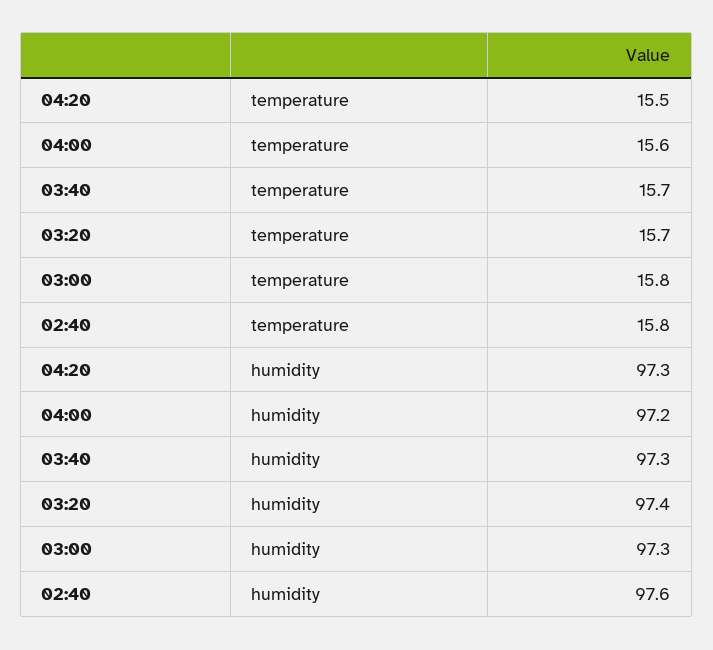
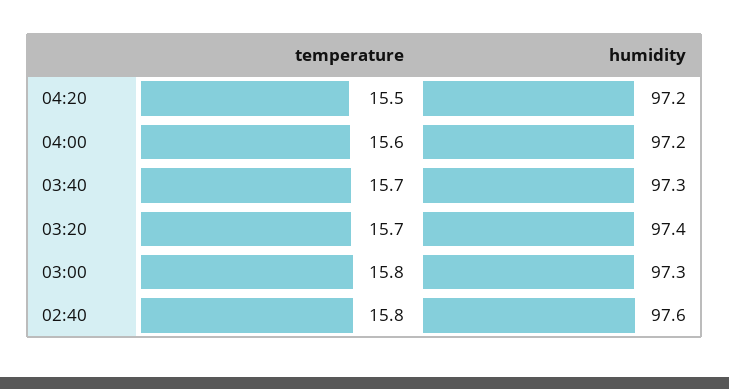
04:20, humidity: 97.3 -> 97.2

